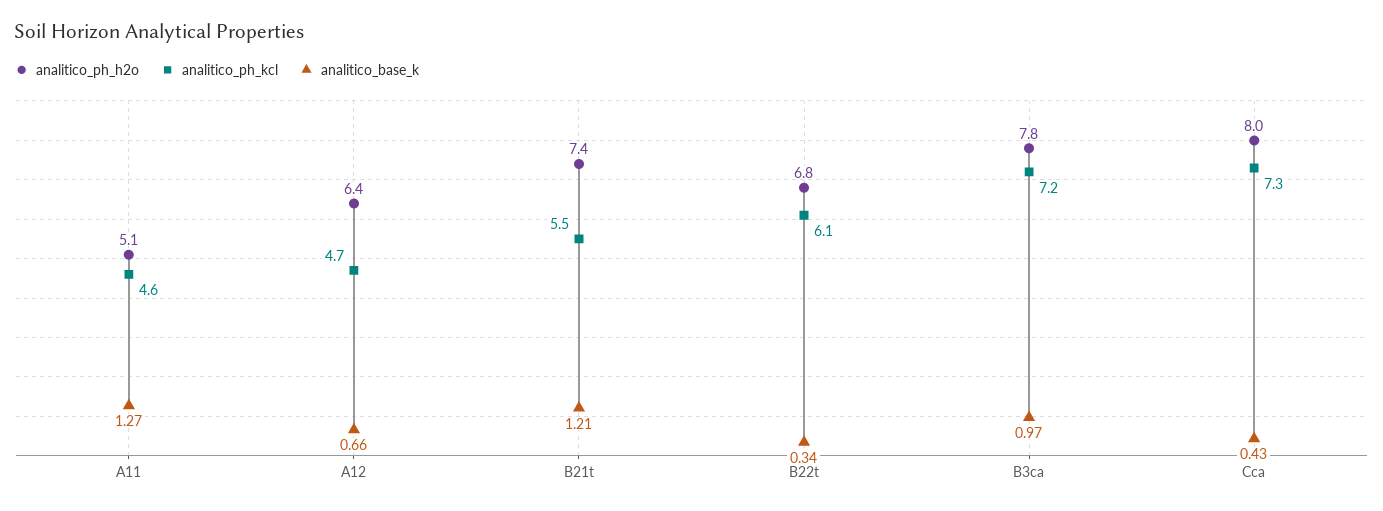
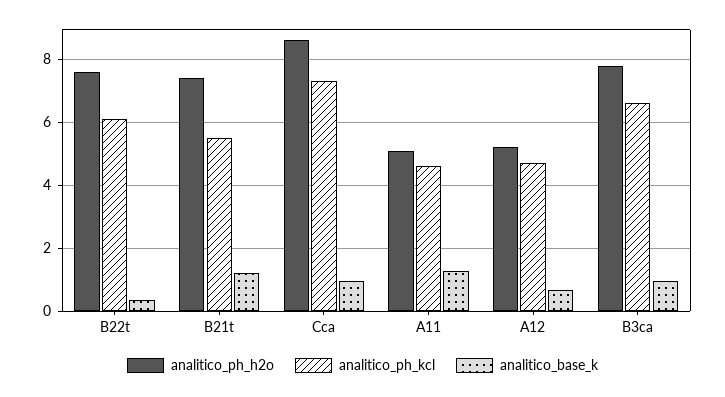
analitico_ph_h2o, A12: 6.4 -> 5.2
analitico_ph_h2o, B22t: 6.8 -> 7.6
analitico_ph_kcl, B3ca: 7.2 -> 6.6
analitico_ph_h2o, Cca: 8 -> 8.6
analitico_base_k, Cca: 0.43 -> 1

